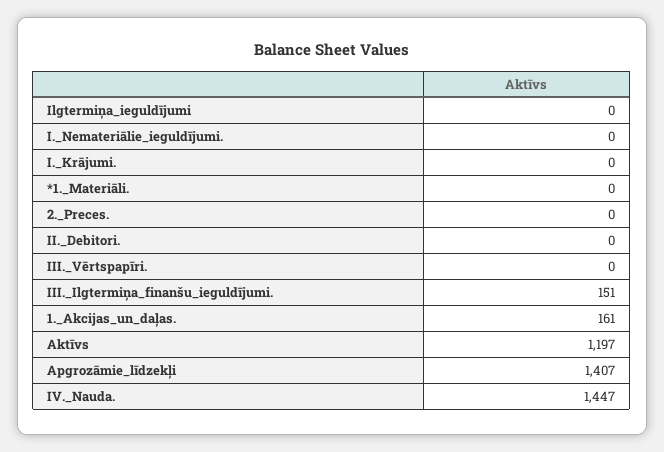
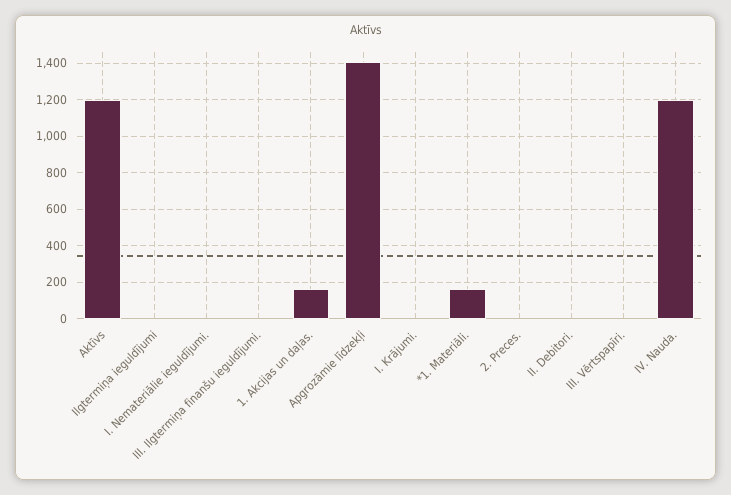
*1._Materiāli.: 0 -> 150
III._Ilgtermiņa_finanšu_ieguldījumi.: 151 -> 0
IV._Nauda.: 1447 -> 1200

